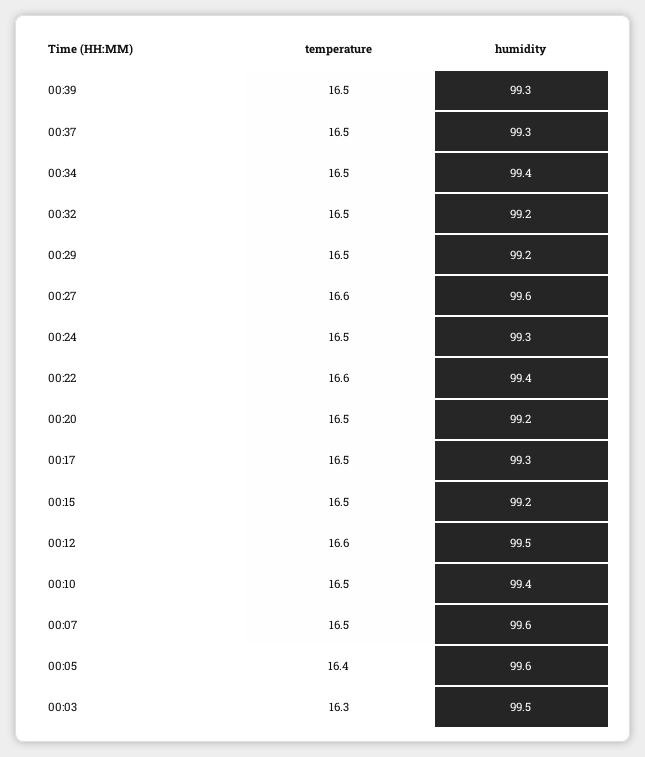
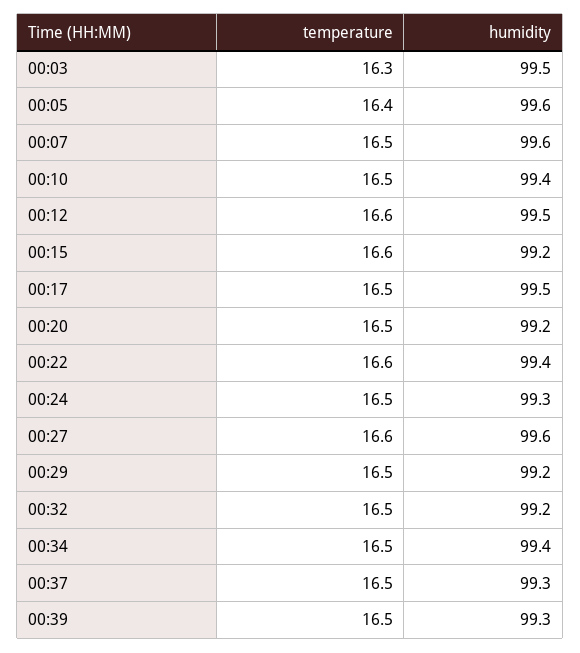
humidity, 00:17: 99.3 -> 99.5
temperature, 00:15: 16.5 -> 16.6

